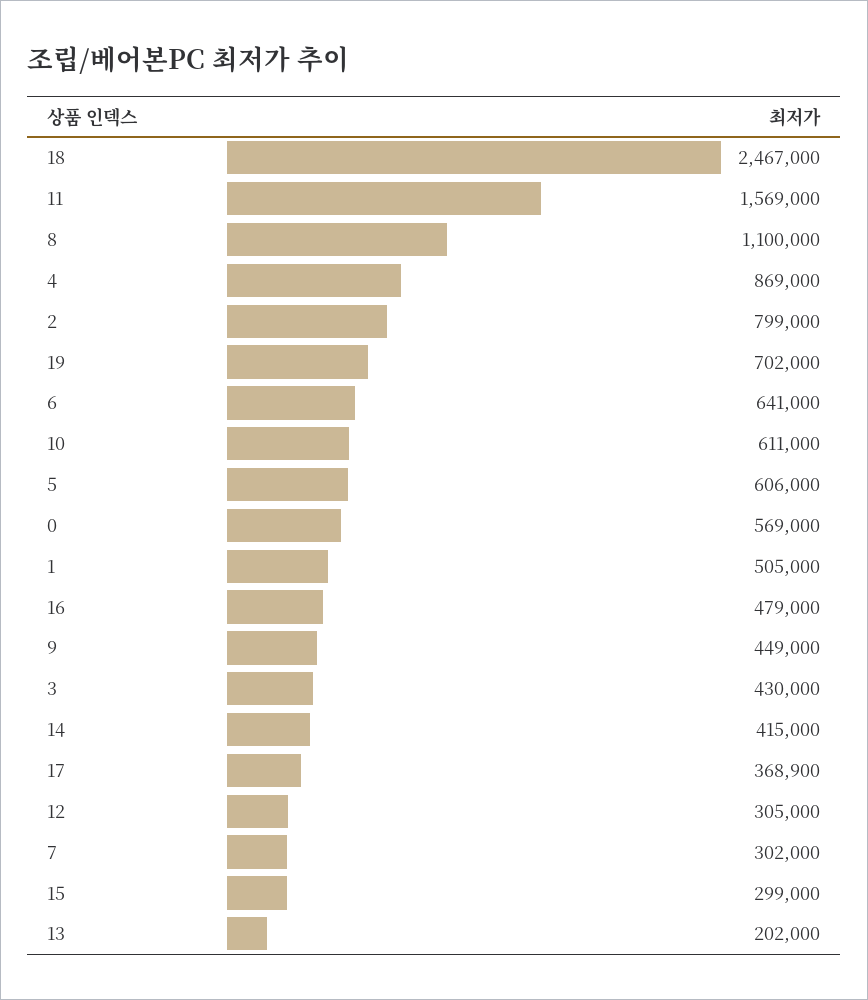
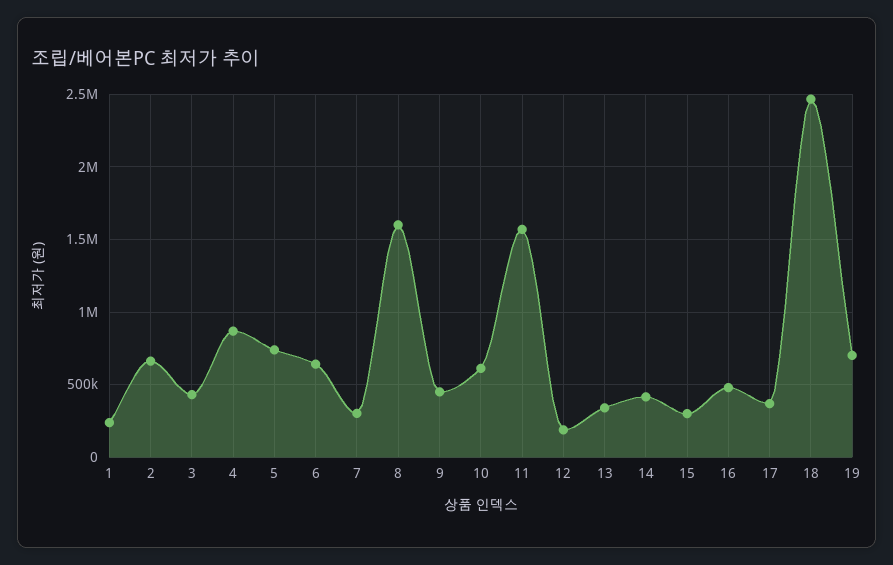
8: 1100000 -> 1600000
2: 799000 -> 650000
5: 606000 -> 750000
0: 569000 -> none
1: 505000 -> 250000
12: 305000 -> 200000
13: 202000 -> 350000

